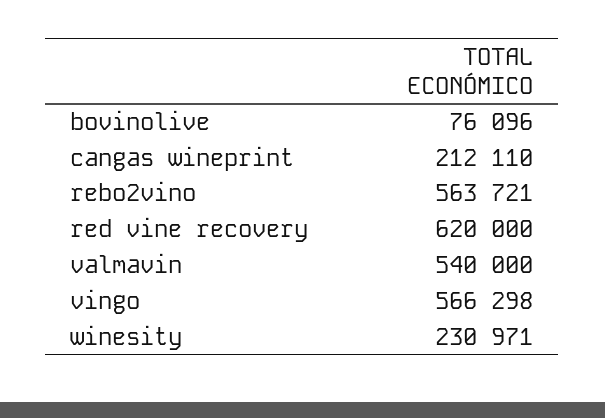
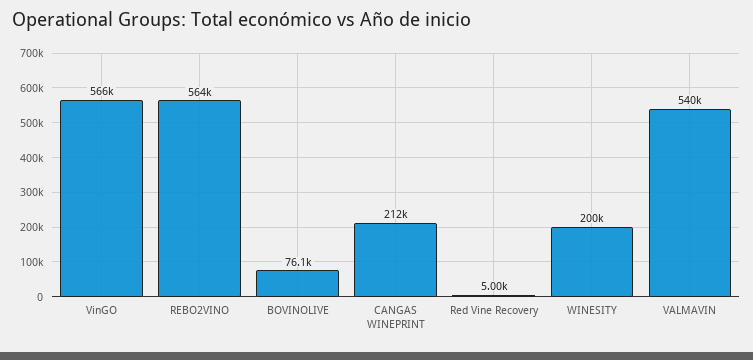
red vine recovery: 620000 -> 5000
winesity: 230971 -> 200000

